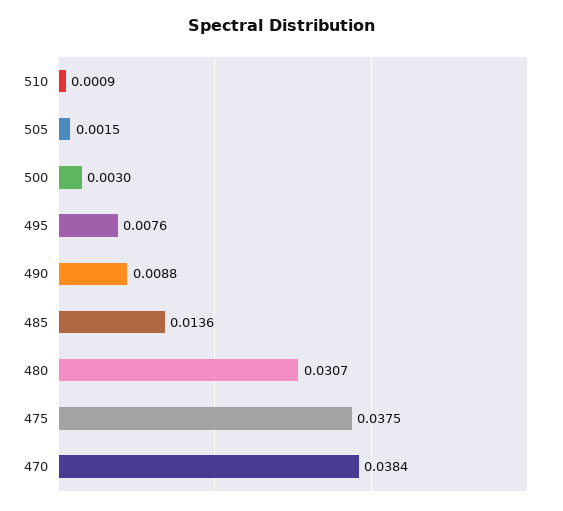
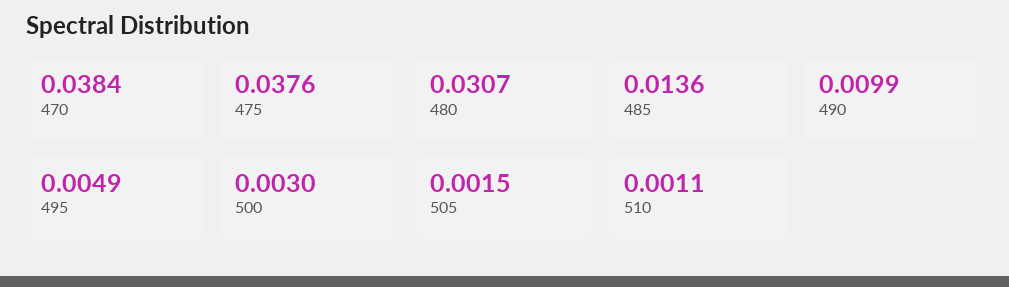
510: 0.0009 -> 0.0011
495: 0.0076 -> 0.0049
490: 0.0088 -> 0.0099
475: 0.0375 -> 0.0376

